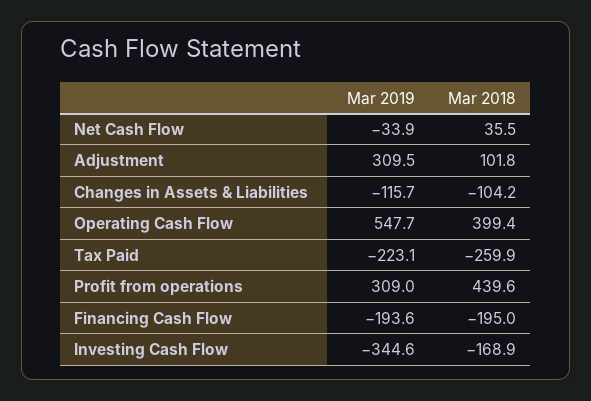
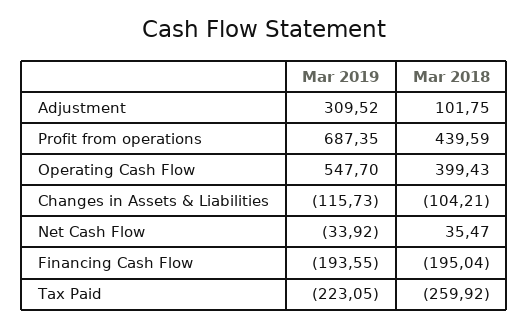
Mar 2019, Profit from operations: 309 -> 687.35
Mar 2019, Investing Cash Flow: -344.6 -> none
Mar 2018, Investing Cash Flow: -168.9 -> none

